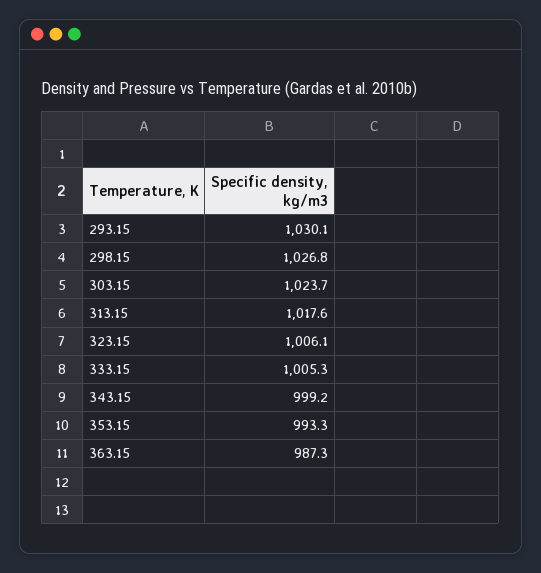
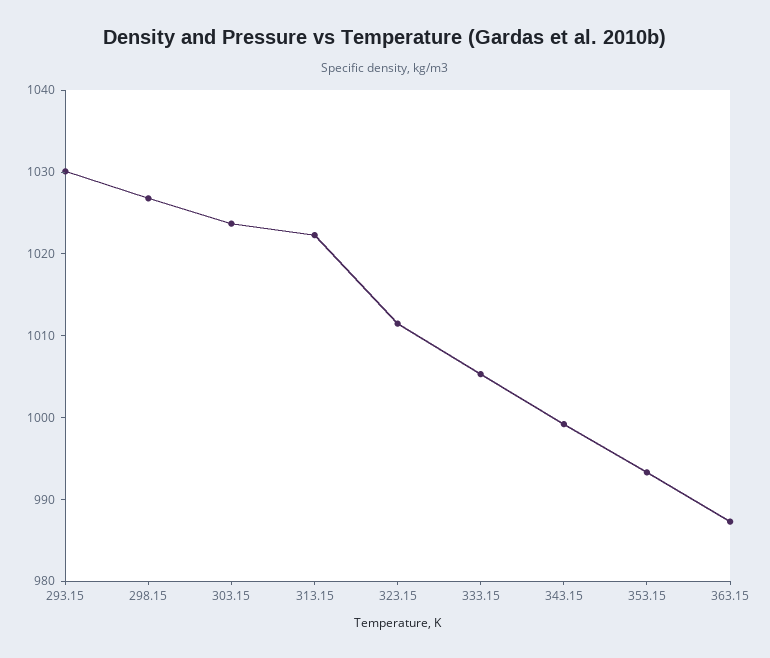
313.15: 1017.6 -> 1022
323.15: 1006.1 -> 1012

